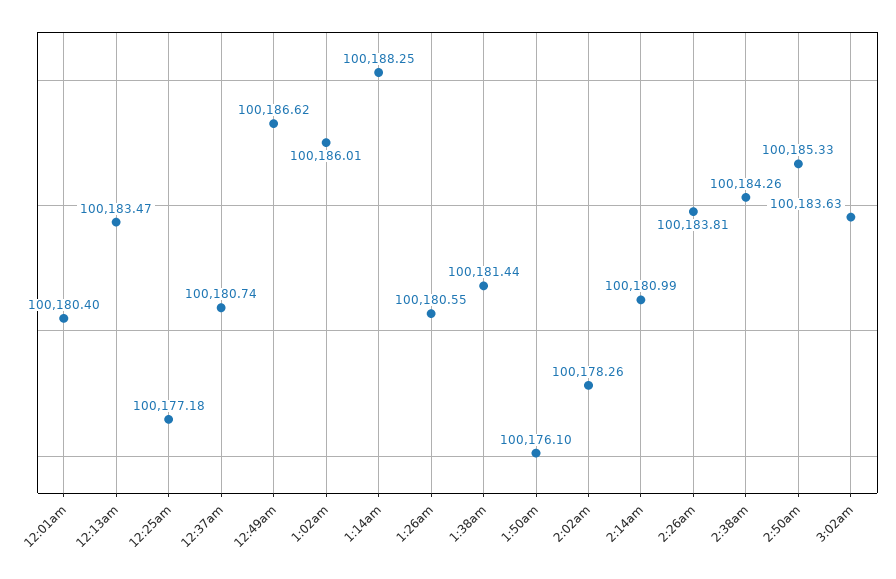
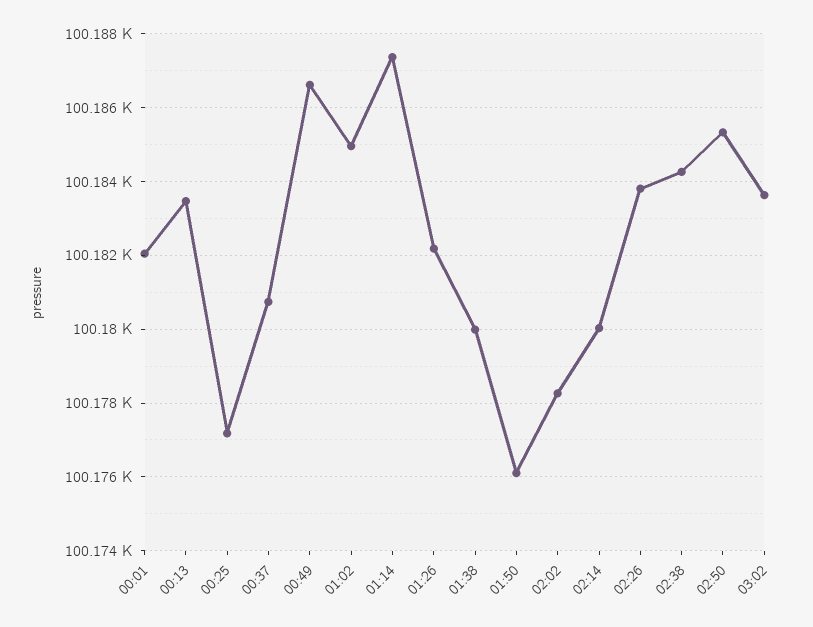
12:01am: 100180.4 -> 100182
1:02am: 100186.01 -> 100185
1:14am: 100188.25 -> 100187.4
1:26am: 100180.55 -> 100182.2
1:38am: 100181.44 -> 100180
2:14am: 100180.99 -> 100180

